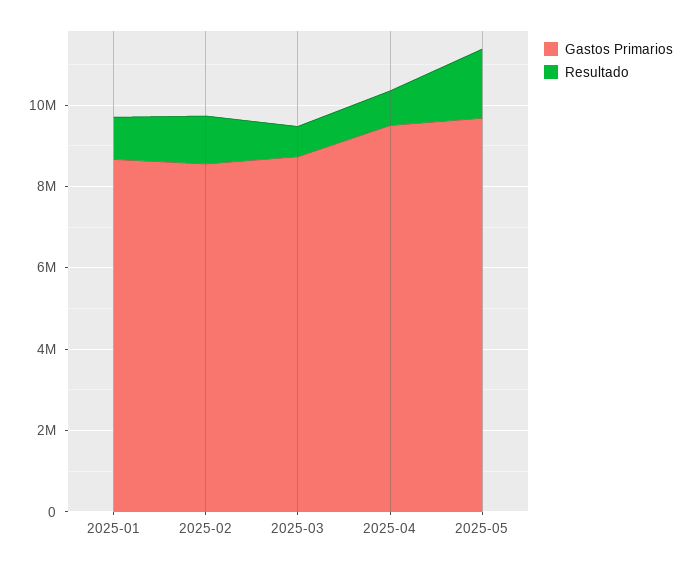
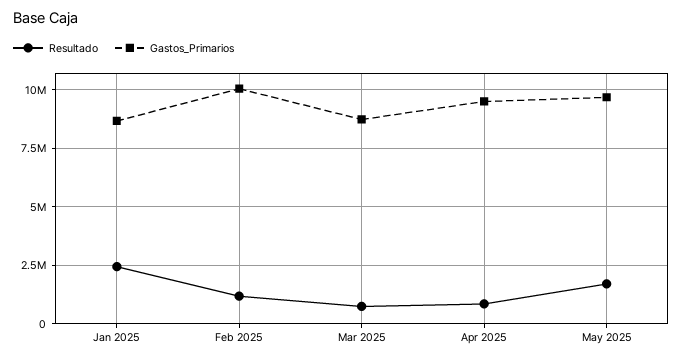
Resultado, 2025-01: 1000000 -> 2500000
Gastos Primarios, 2025-02: 8500000 -> 10000000

